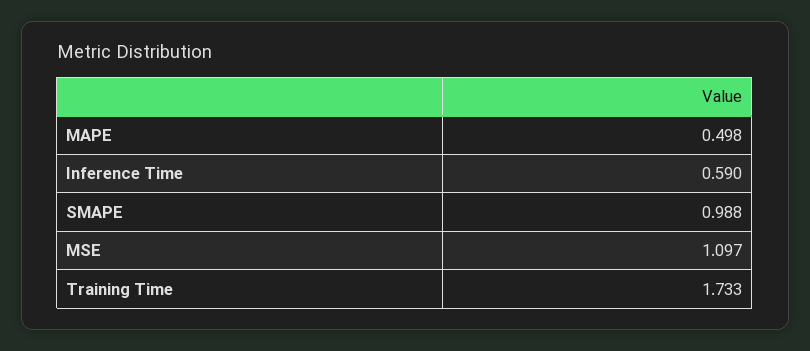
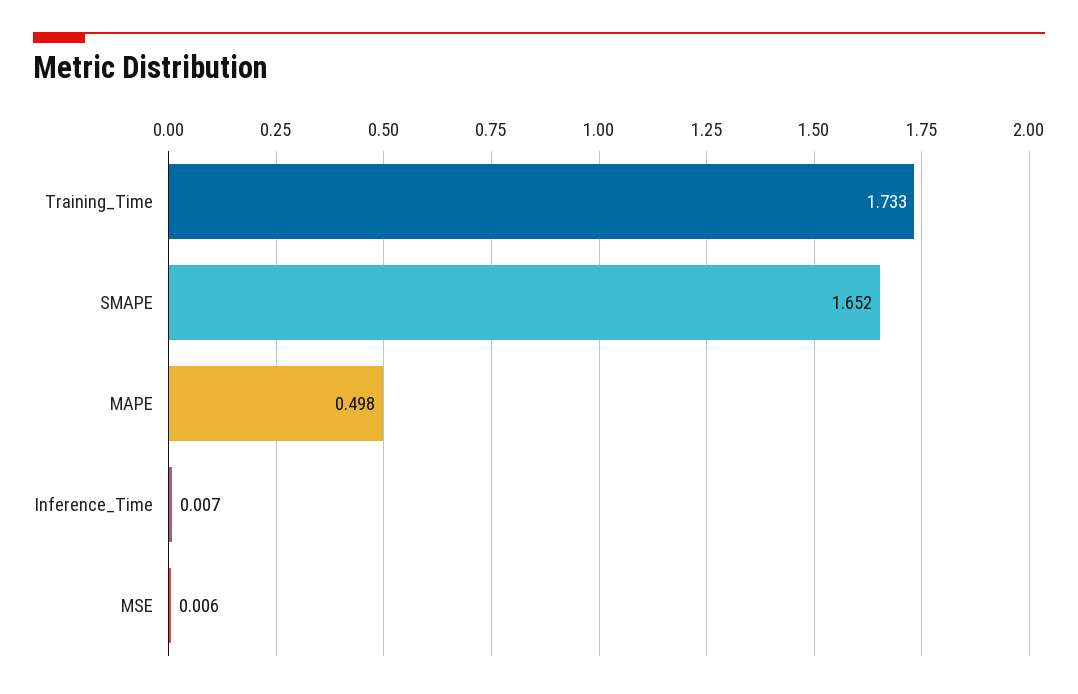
Inference Time: 0.59 -> 0.007
SMAPE: 0.988 -> 1.652
MSE: 1.097 -> 0.006

